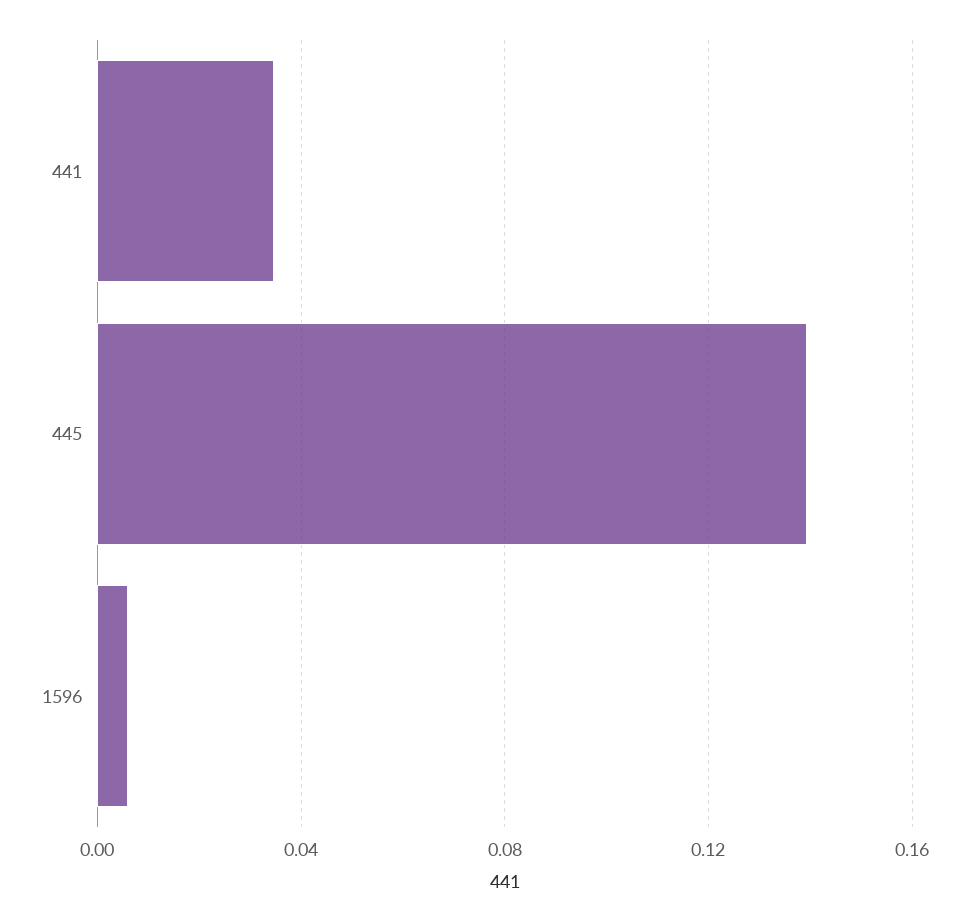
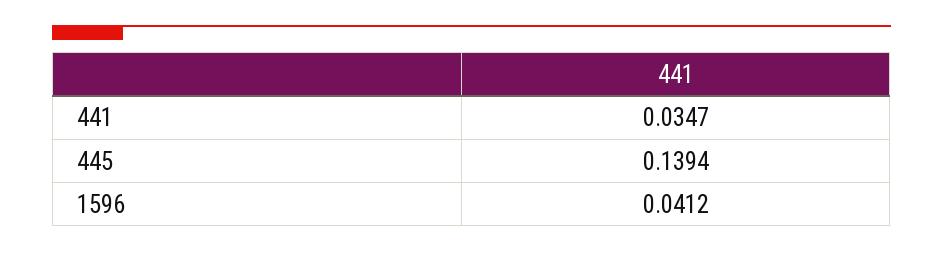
1596: 0.005 -> 0.0412

